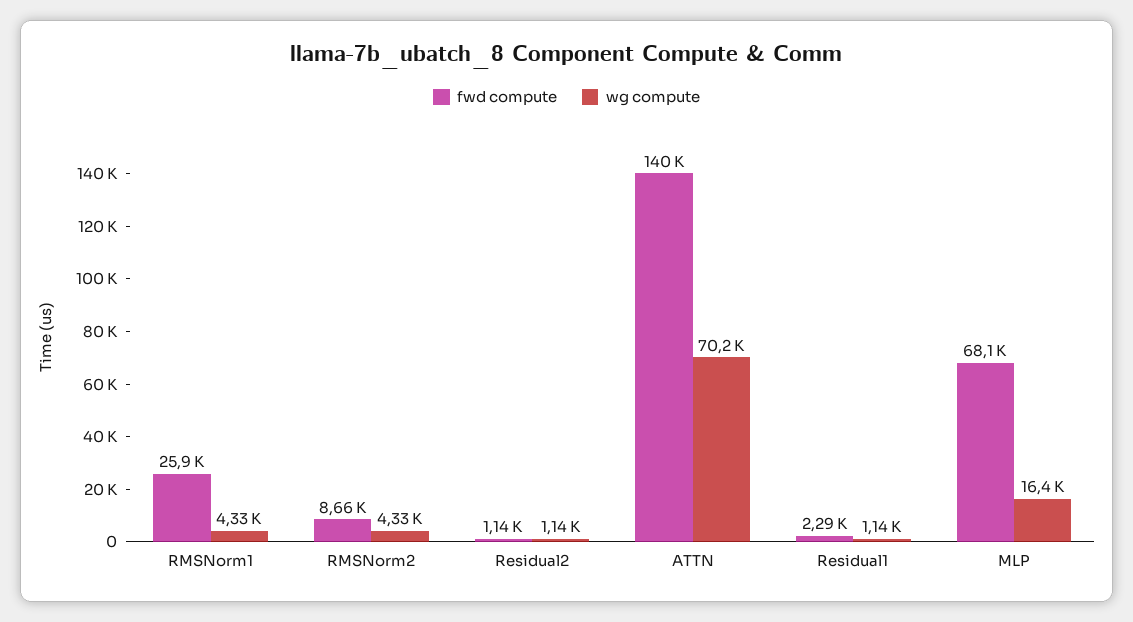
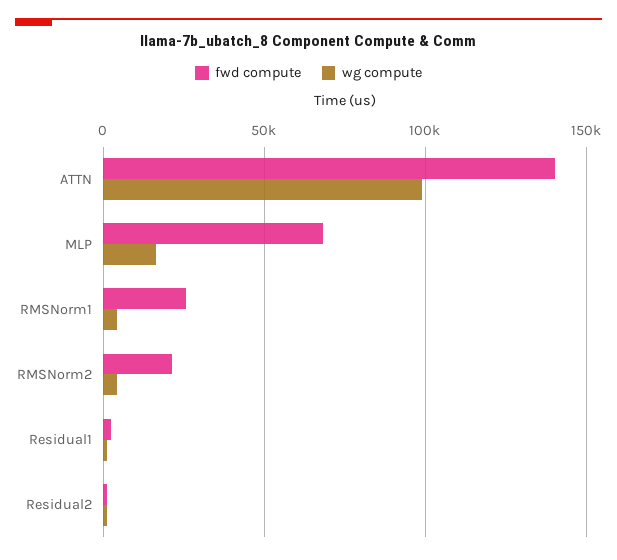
fwd compute, RMSNorm2: 8660 -> 20000
wg compute, ATTN: 70200 -> 100000

